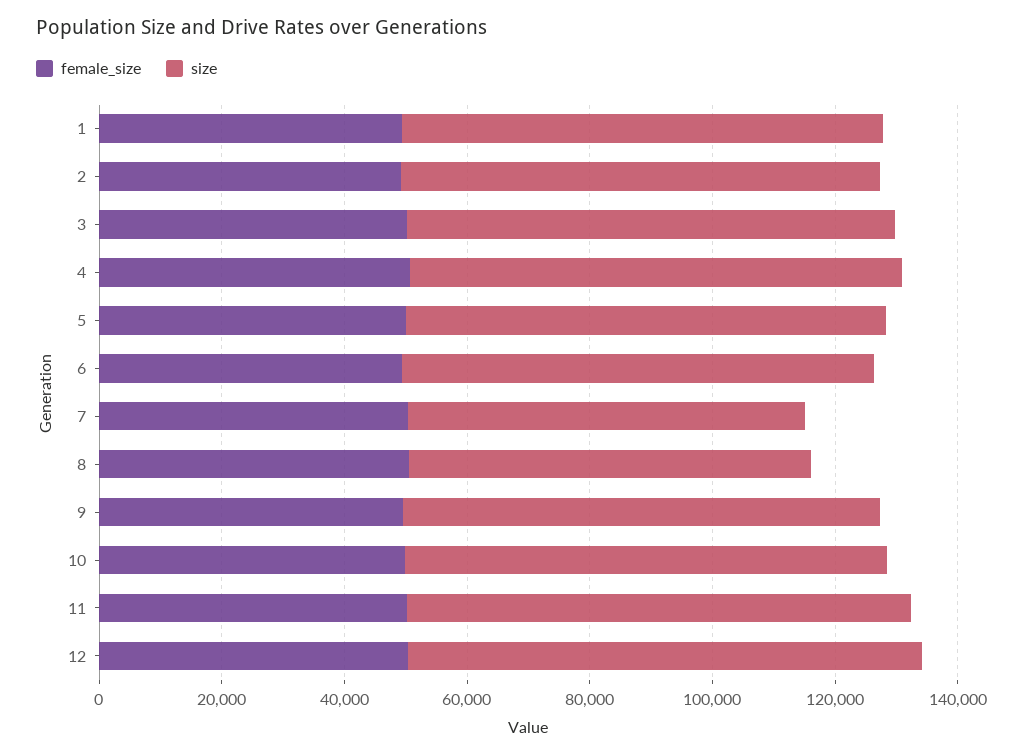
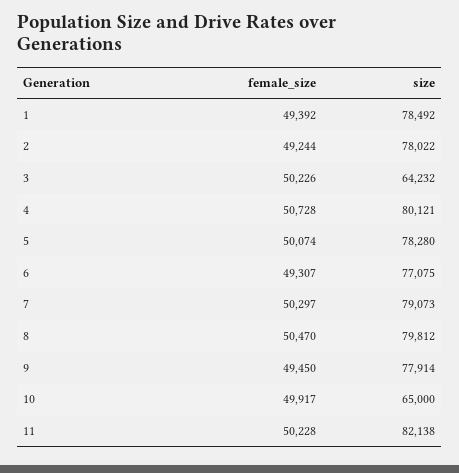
size, 3: 80000 -> 64232
size, 7: 65000 -> 79073
size, 8: 65000 -> 79812
size, 10: 80000 -> 65000
female_size, 12: 50000 -> none
size, 12: 85000 -> none

